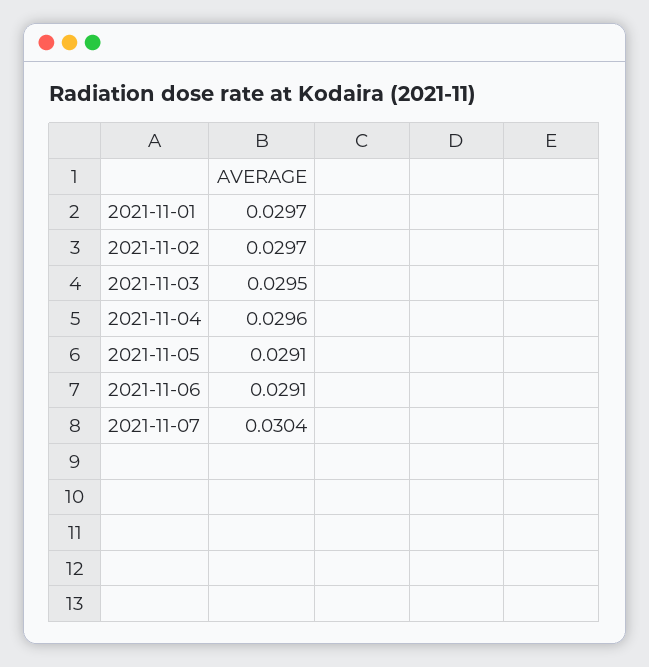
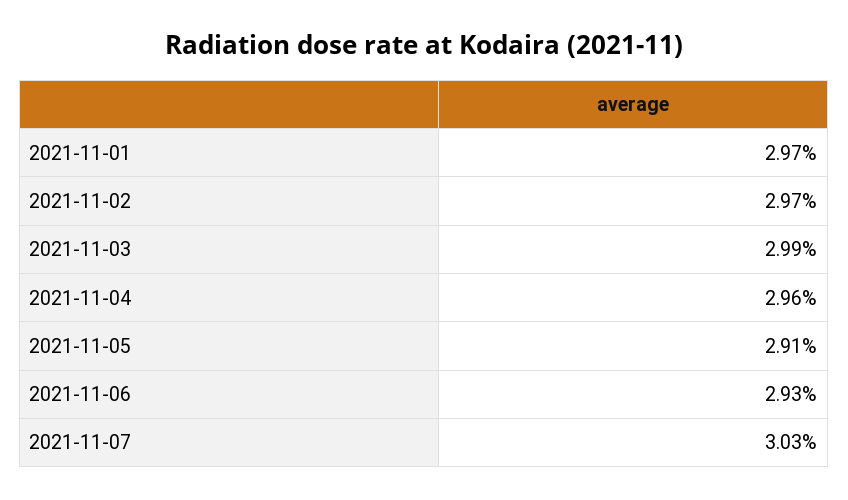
2021-11-03: 0.0295 -> 0.0299
2021-11-06: 0.0291 -> 0.0293
2021-11-07: 0.0304 -> 0.0303

